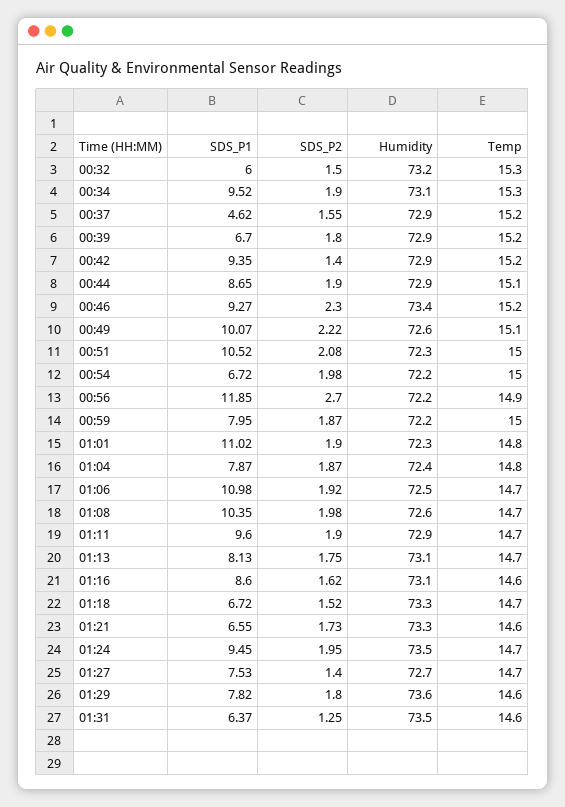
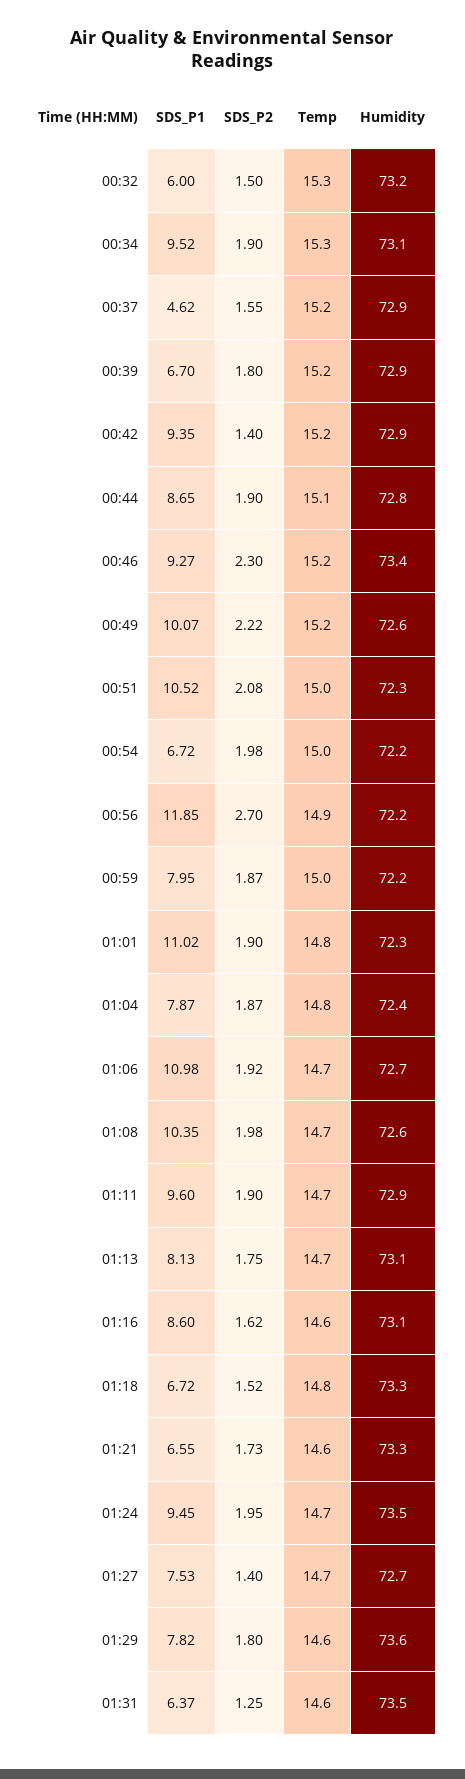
Humidity, 00:44: 72.9 -> 72.8
Temp, 00:49: 15.1 -> 15.2
Humidity, 01:06: 72.5 -> 72.7
Temp, 01:18: 14.7 -> 14.8

